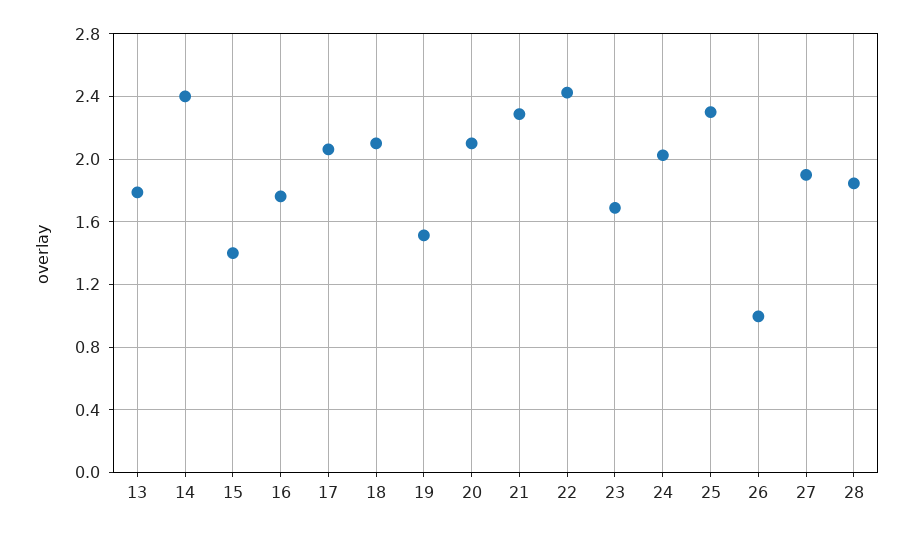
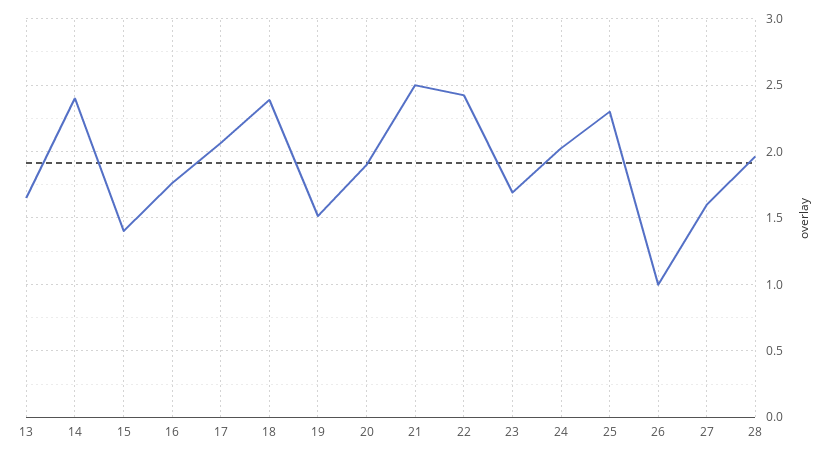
13: 1.8 -> 1.65
18: 2.1 -> 2.4
20: 2.1 -> 1.9
21: 2.3 -> 2.5
27: 1.9 -> 1.6
28: 1.85 -> 1.95

